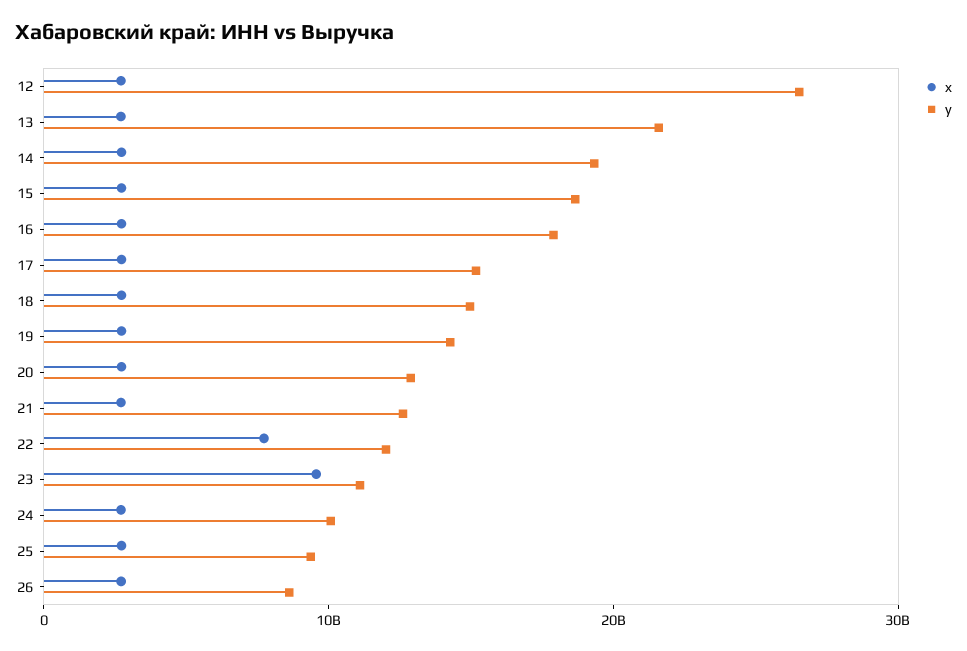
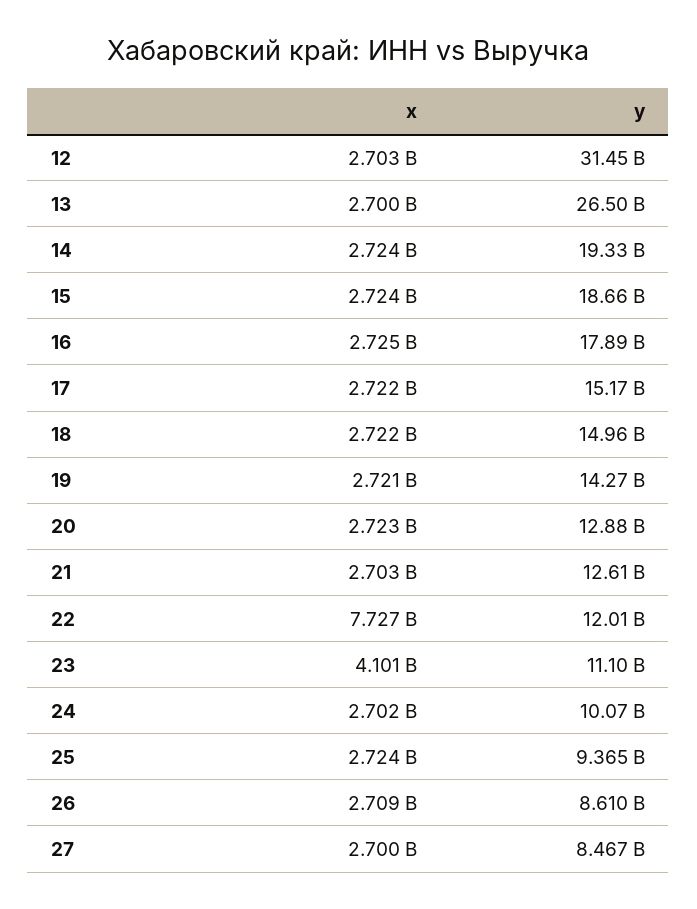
y, 12: 26000000000 -> 31450000000
y, 13: 22000000000 -> 26500000000
x, 23: 10000000000 -> 4101000000
x, 27: none -> 2700000000
y, 27: none -> 8467000000

